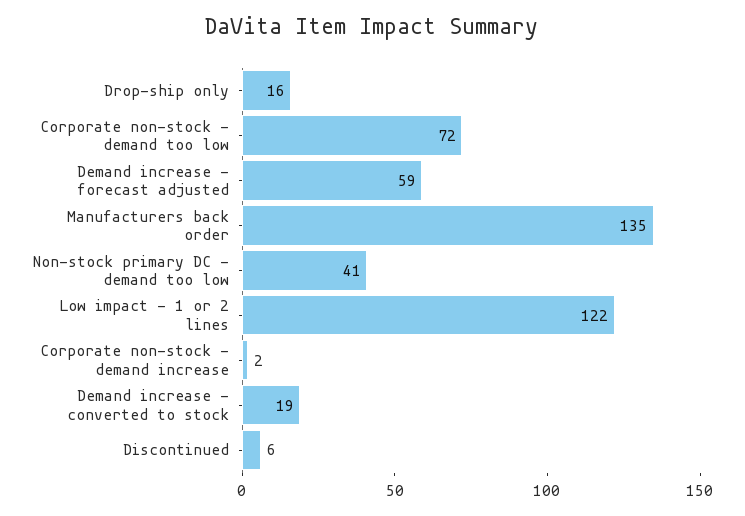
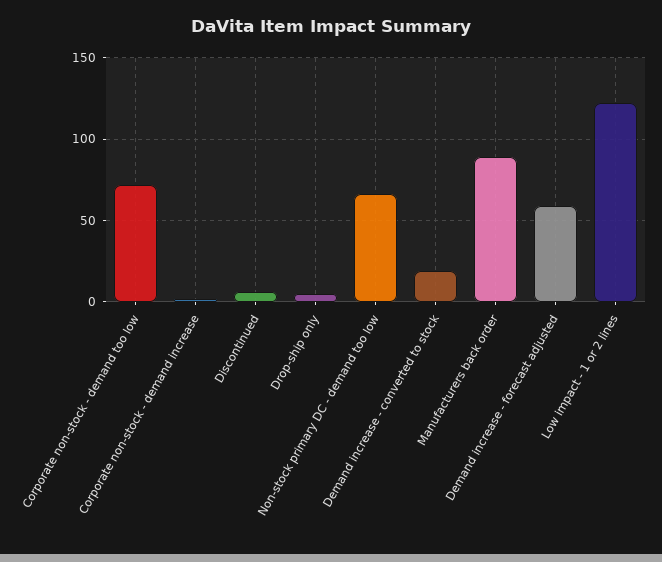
Drop-ship only: 16 -> 5
Manufacturers back order: 135 -> 90
Non-stock primary DC - demand too low: 41 -> 65

